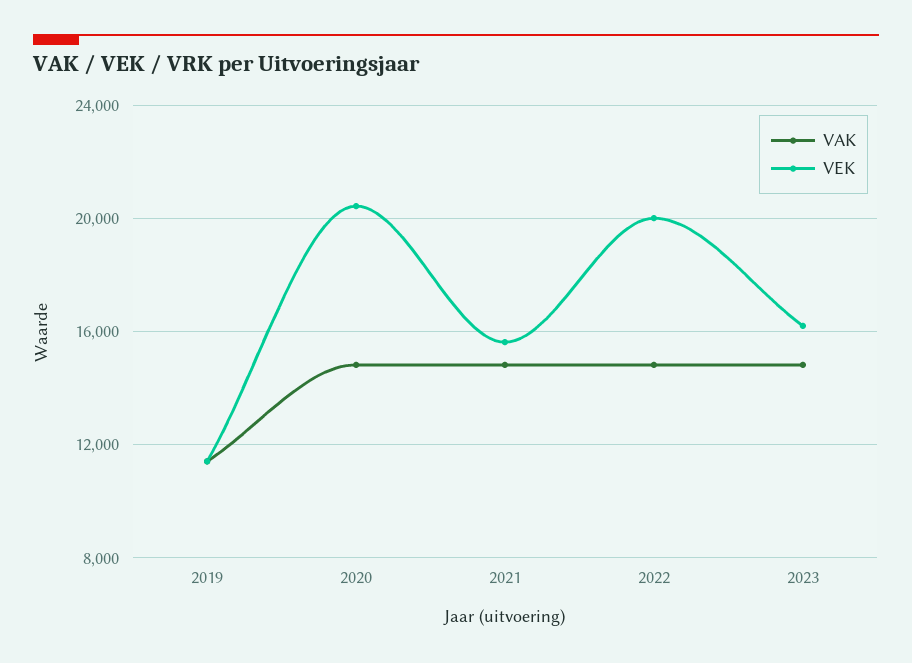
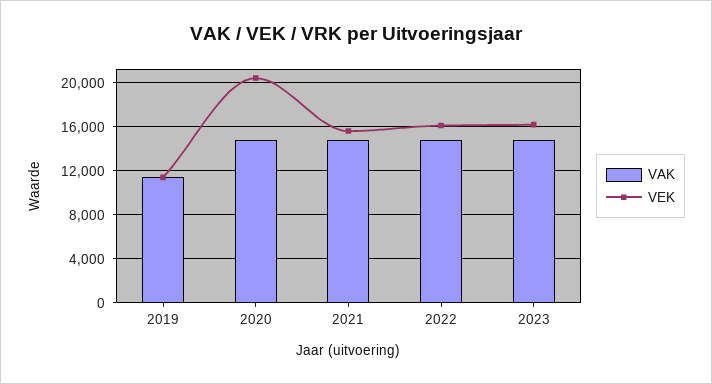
VEK, 2022: 20000 -> 16000

